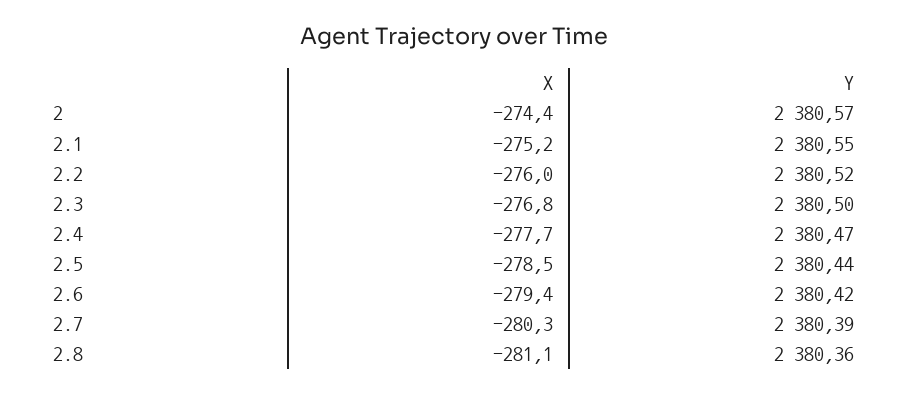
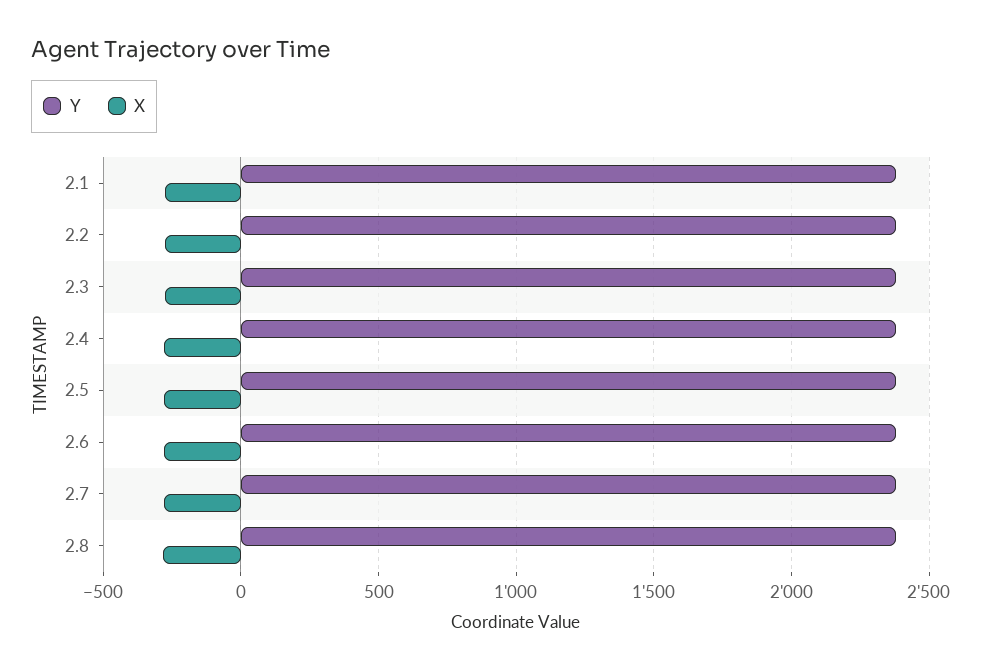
X, 2: -274.4 -> none
Y, 2: 2380.57 -> none

